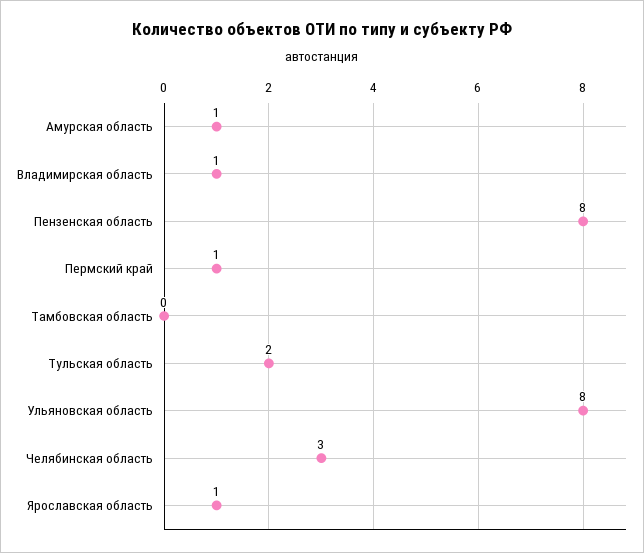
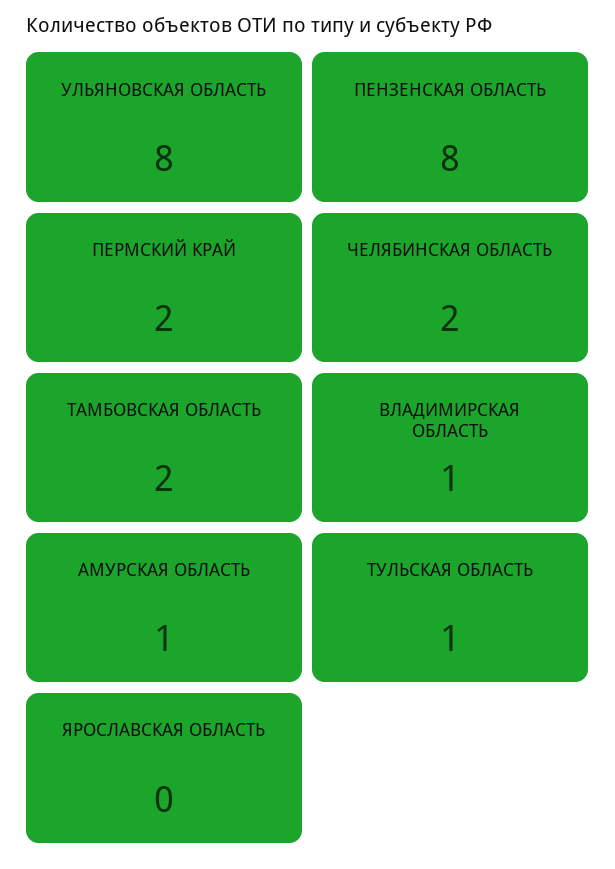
Пермский край: 1 -> 2
Тамбовская область: 0 -> 2
Тульская область: 2 -> 1
Челябинская область: 3 -> 2
Ярославская область: 1 -> 0

